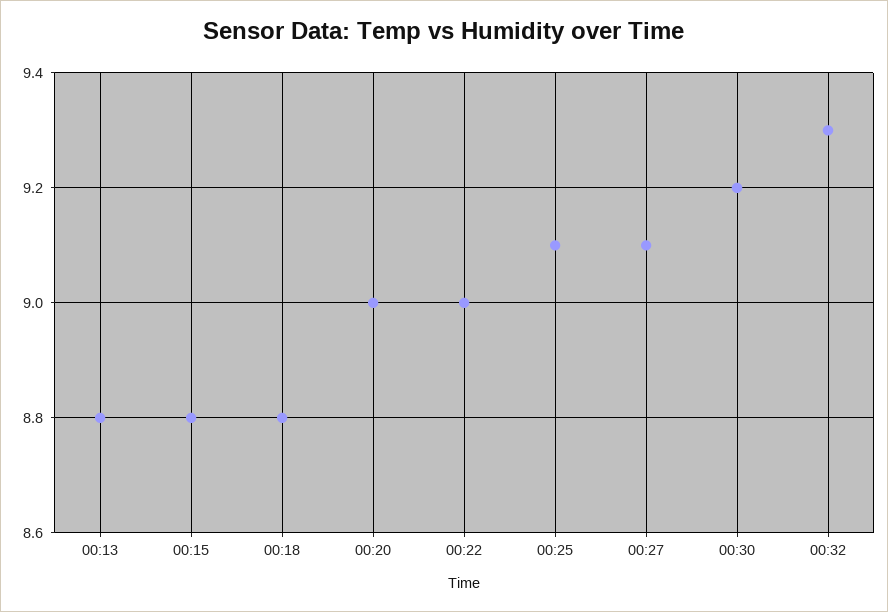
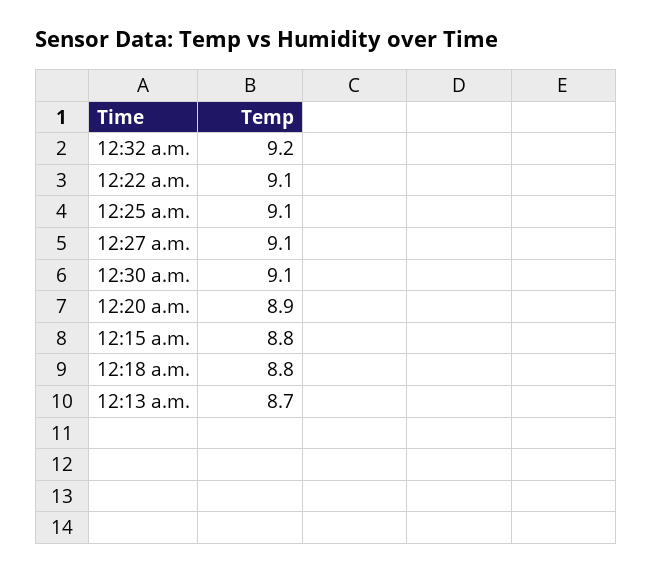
00:13: 8.8 -> 8.7
00:20: 9 -> 8.9
00:22: 9 -> 9.1
00:30: 9.2 -> 9.1
00:32: 9.3 -> 9.2

